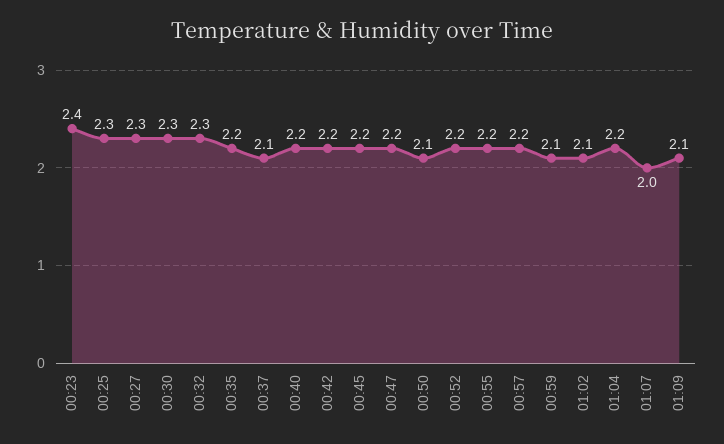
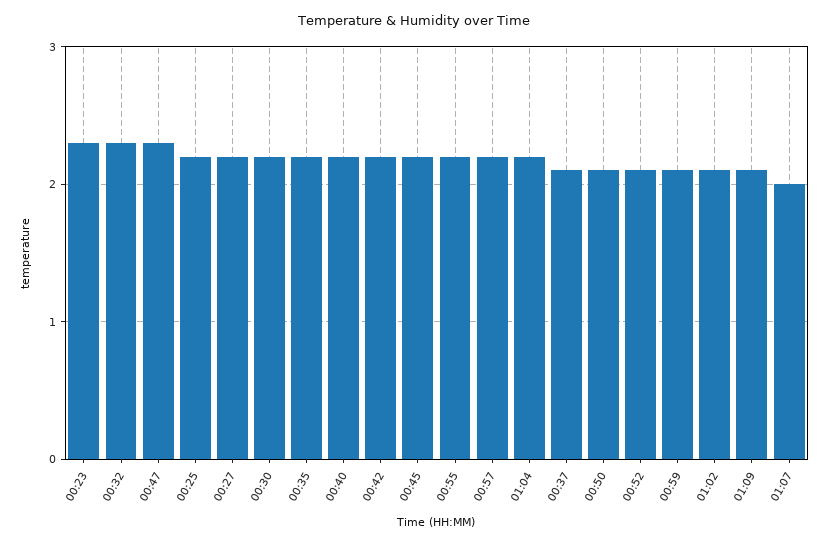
00:23: 2.4 -> 2.3
00:25: 2.3 -> 2.2
00:27: 2.3 -> 2.2
00:30: 2.3 -> 2.2
00:47: 2.2 -> 2.3
00:52: 2.2 -> 2.1

